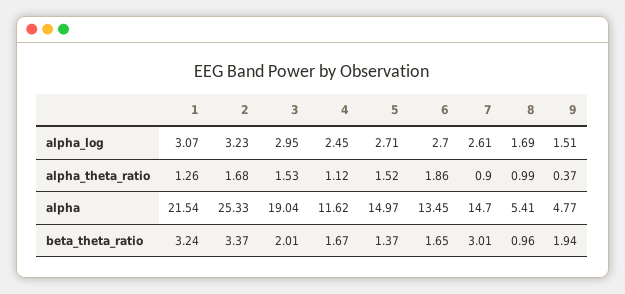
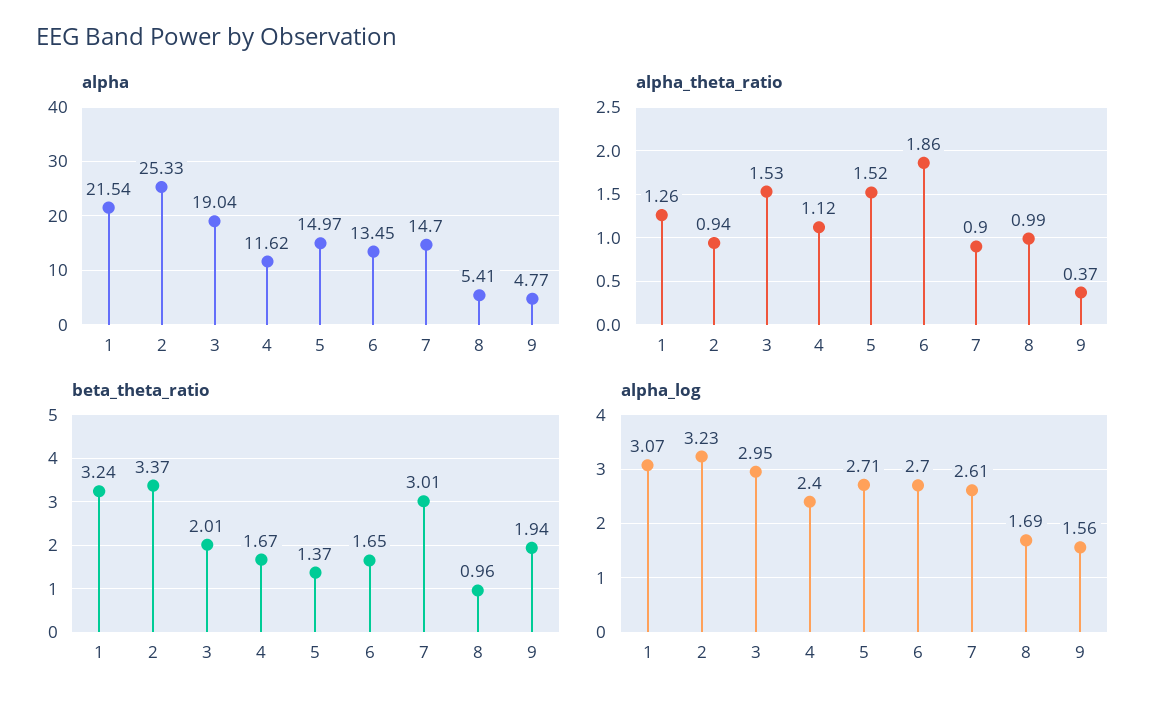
alpha_log, 4: 2.45 -> 2.4
alpha_log, 9: 1.51 -> 1.56
alpha_theta_ratio, 2: 1.68 -> 0.94

